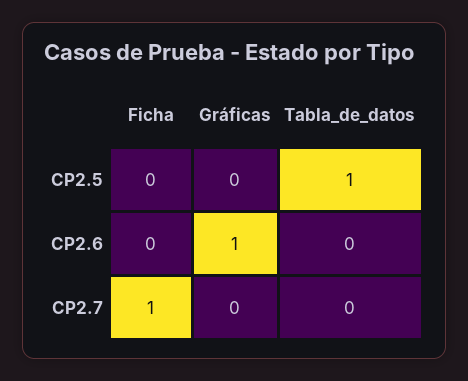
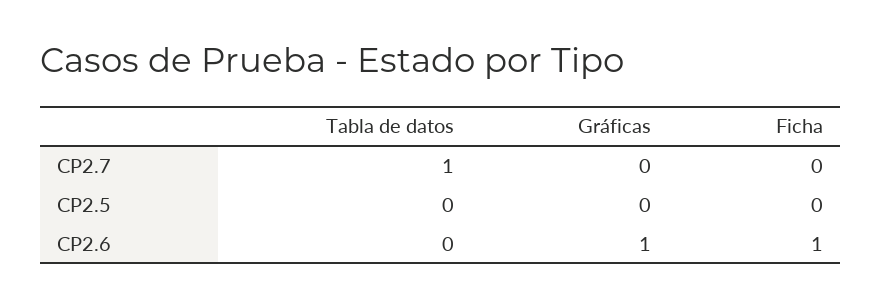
Tabla_de_datos, CP2.5: 1 -> 0
Ficha, CP2.6: 0 -> 1
Ficha, CP2.7: 1 -> 0
Tabla_de_datos, CP2.7: 0 -> 1

